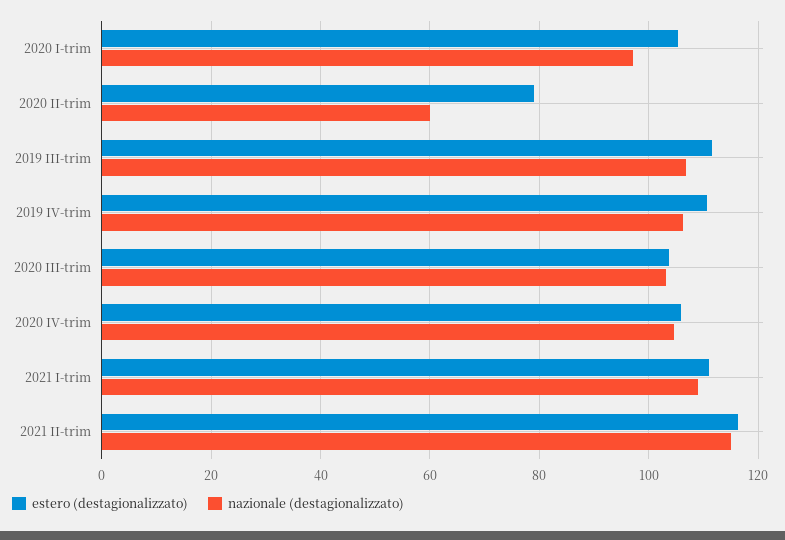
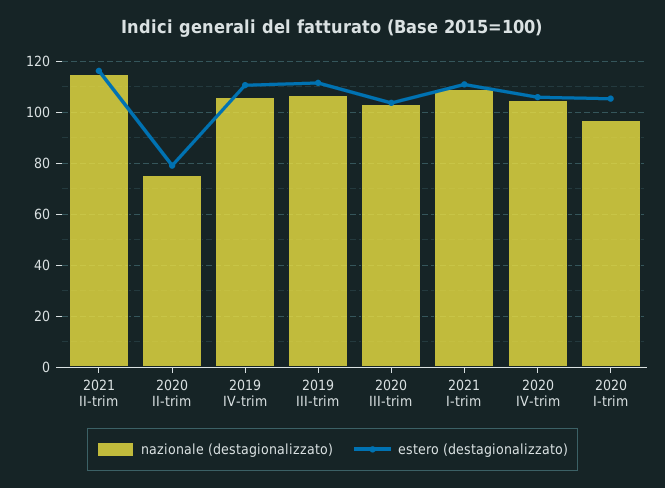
nazionale (destagionalizzato), 2020 II-trim: 60 -> 75

